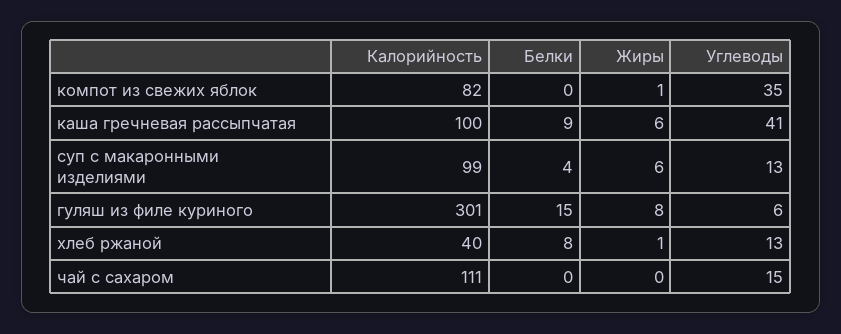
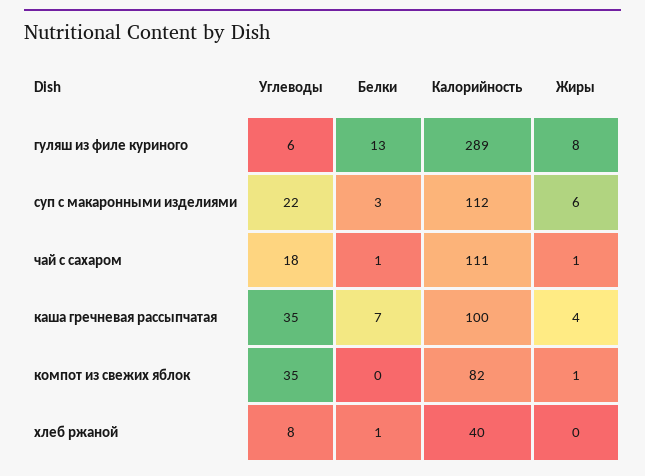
Белки, каша гречневая рассыпчатая: 9 -> 7
Жиры, каша гречневая рассыпчатая: 6 -> 4
Углеводы, каша гречневая рассыпчатая: 41 -> 35
Калорийность, суп с макаронными изделиями: 99 -> 112
Белки, суп с макаронными изделиями: 4 -> 3
Углеводы, суп с макаронными изделиями: 13 -> 22
Калорийность, гуляш из филе куриного: 301 -> 289
Белки, гуляш из филе куриного: 15 -> 13
Белки, хлеб ржаной: 8 -> 1
Жиры, хлеб ржаной: 1 -> 0
Углеводы, хлеб ржаной: 13 -> 8
Белки, чай с сахаром: 0 -> 1
Жиры, чай с сахаром: 0 -> 1
Углеводы, чай с сахаром: 15 -> 18

